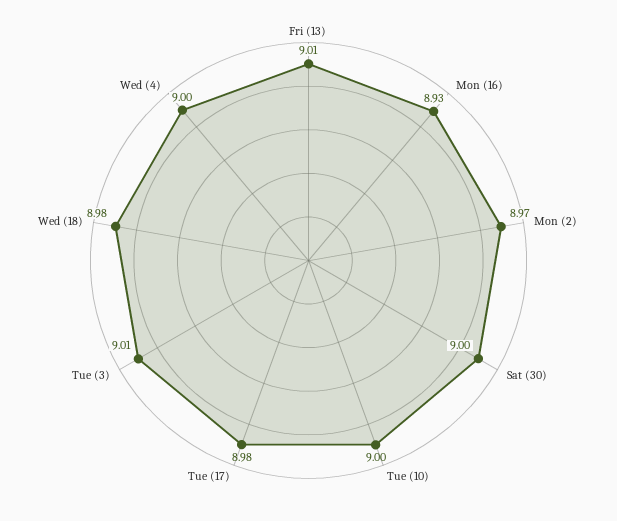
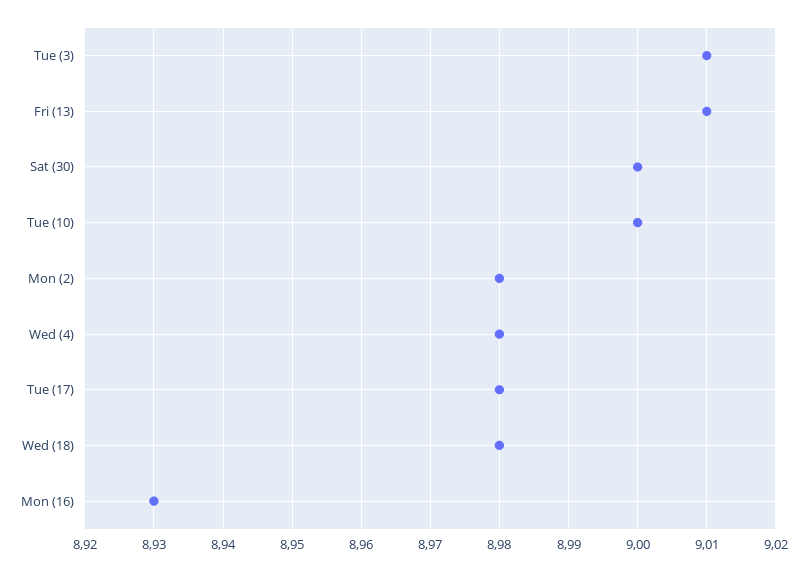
Mon (2): 8.97 -> 8.98
Wed (4): 9 -> 8.98

